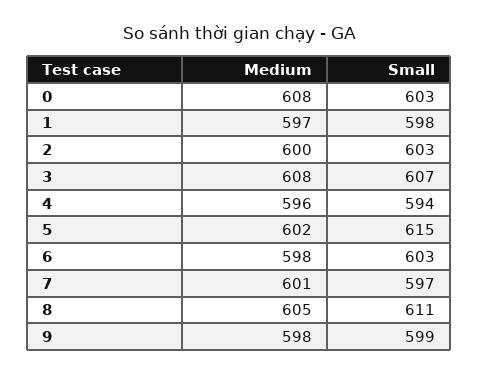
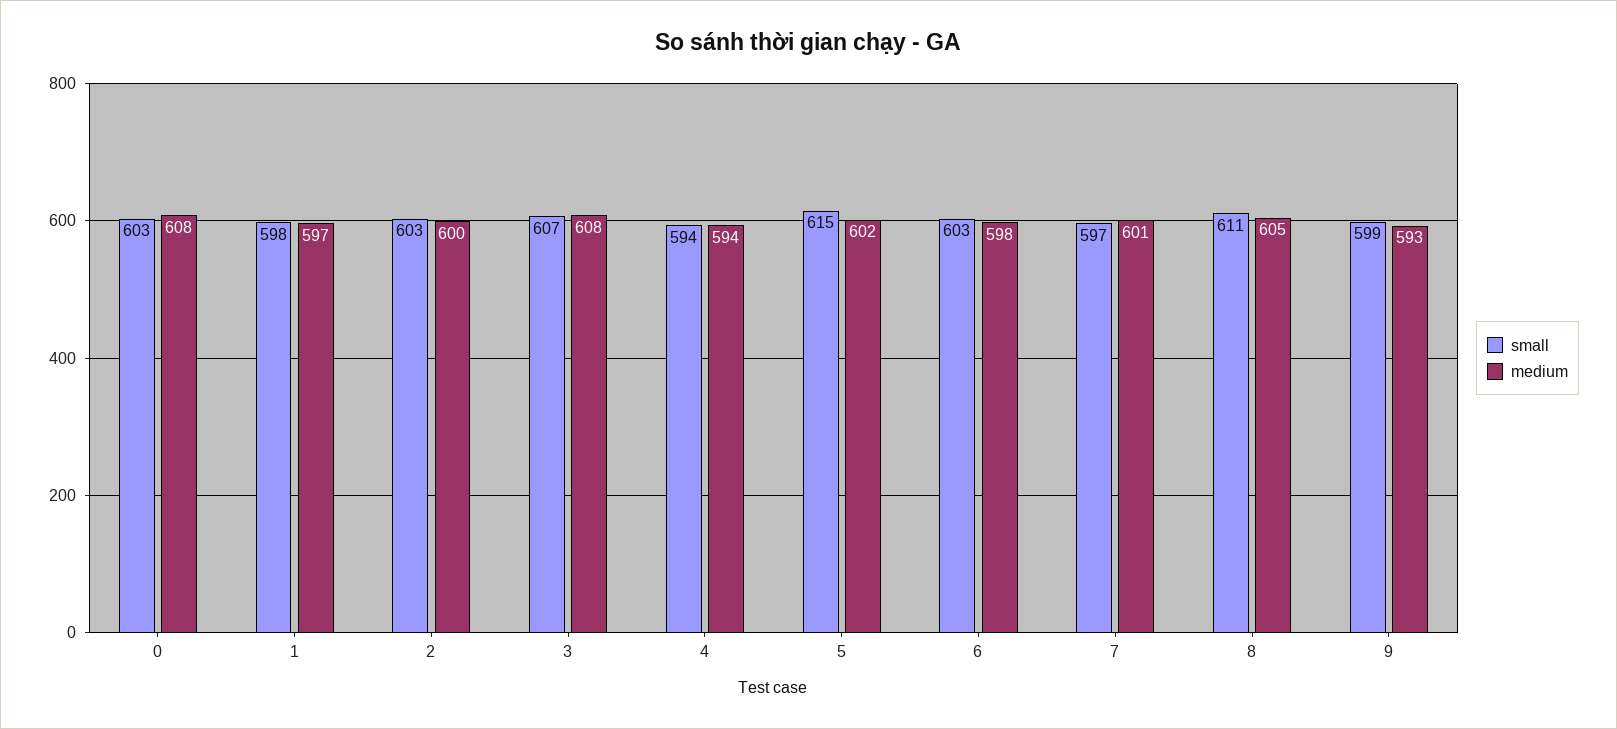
Medium, 4: 596 -> 594
Medium, 9: 598 -> 593

